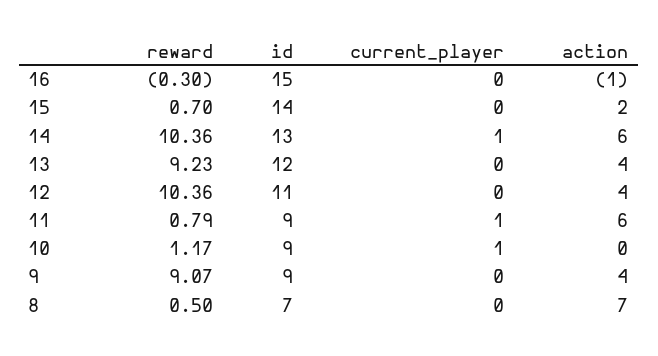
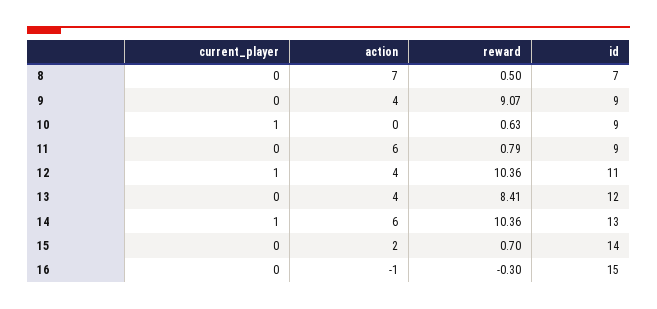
reward, 13: 9.23 -> 8.41
current_player, 12: 0 -> 1
current_player, 11: 1 -> 0
reward, 10: 1.17 -> 0.63

